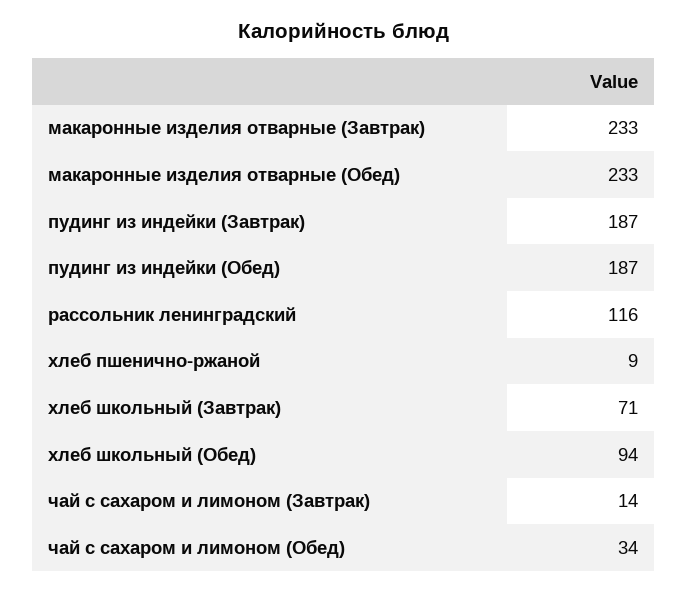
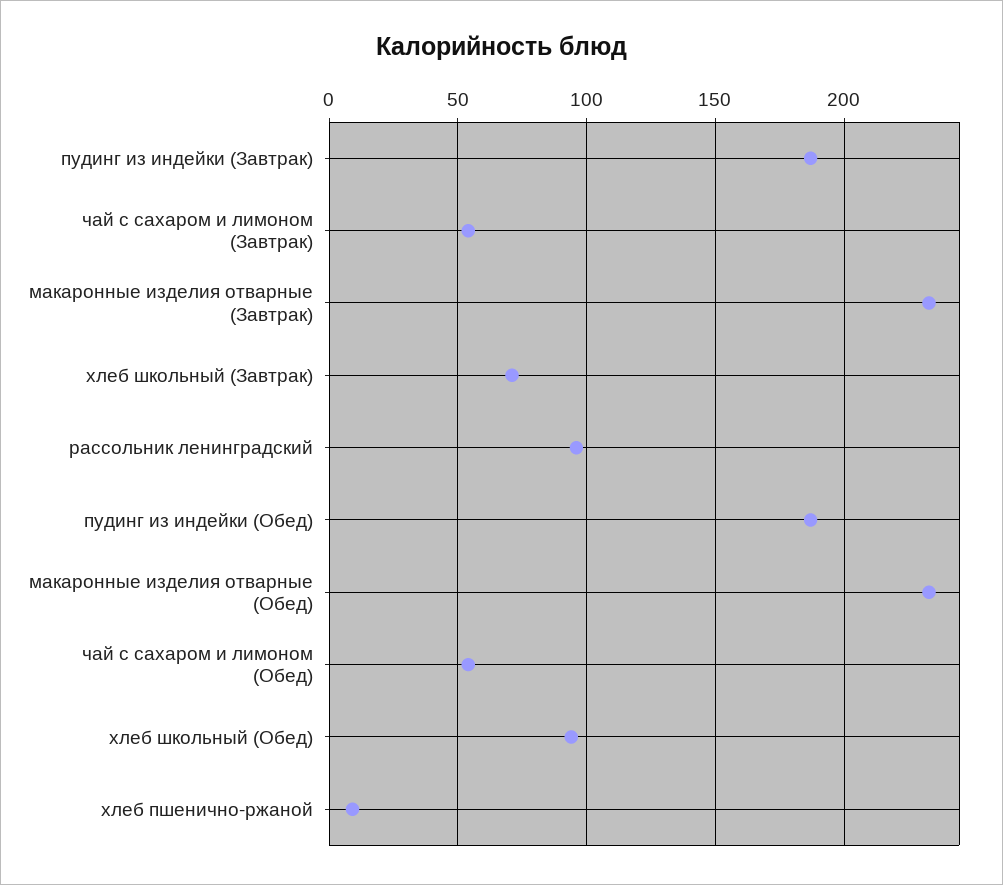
рассольник ленинградский: 116 -> 95
чай с сахаром и лимоном (Завтрак): 14 -> 55
чай с сахаром и лимоном (Обед): 34 -> 55

